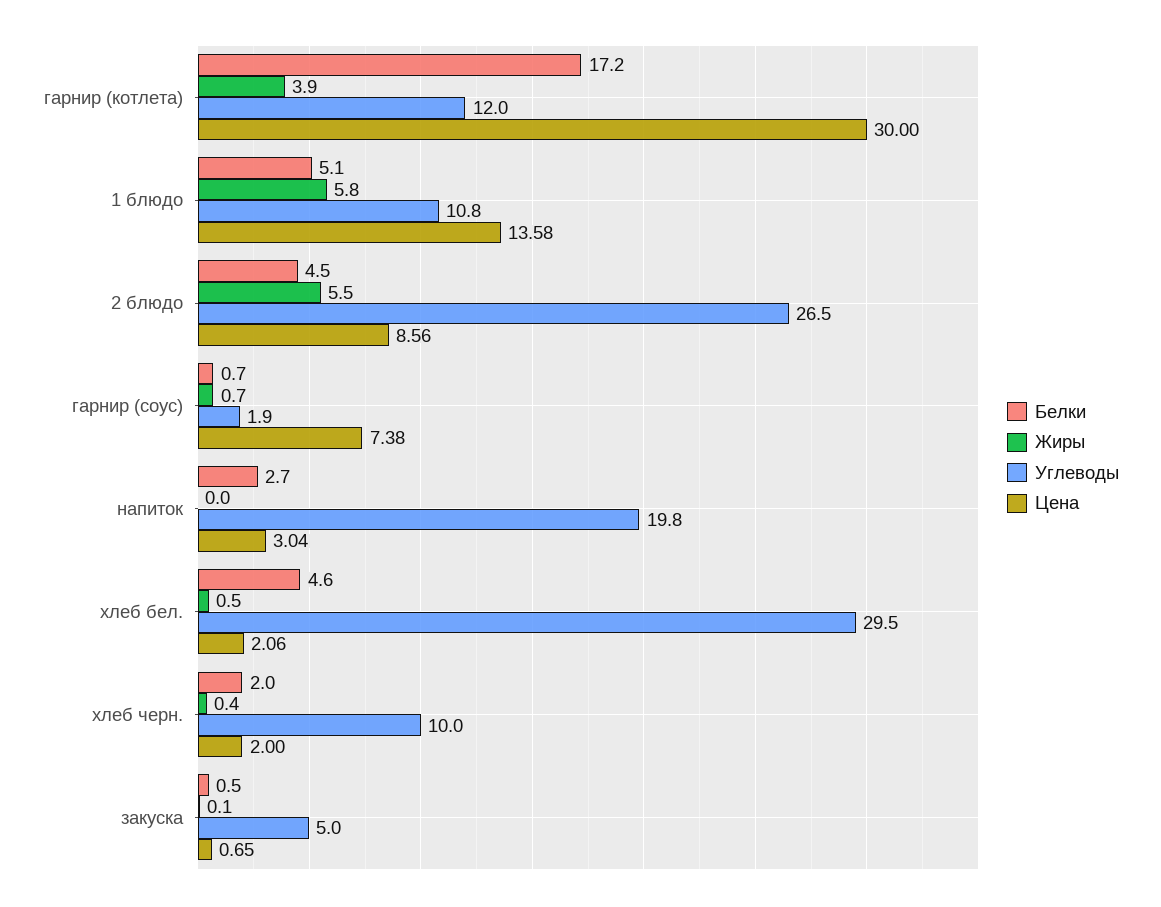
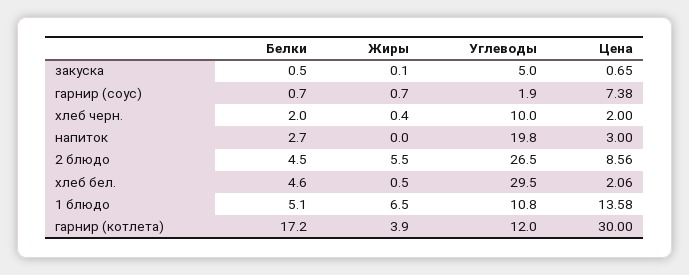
Жиры, 1 блюдо: 5.8 -> 6.5
Цена, напиток: 3.04 -> 3

